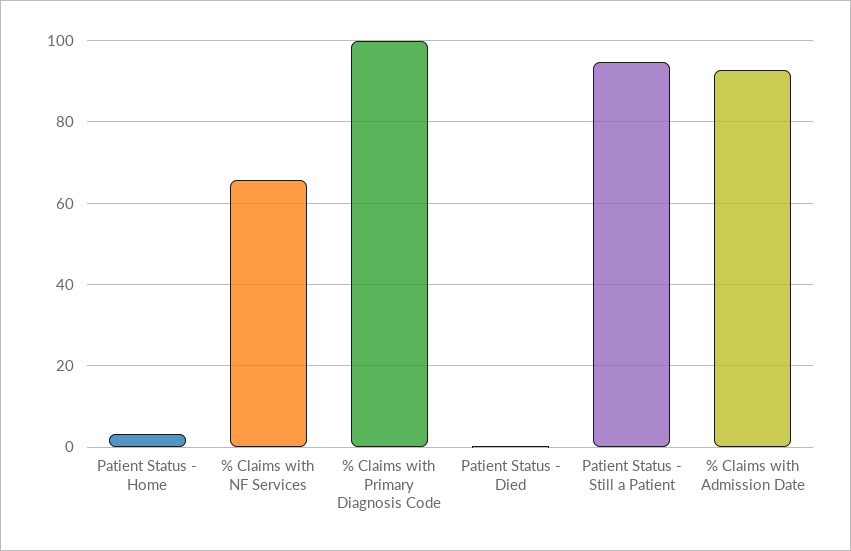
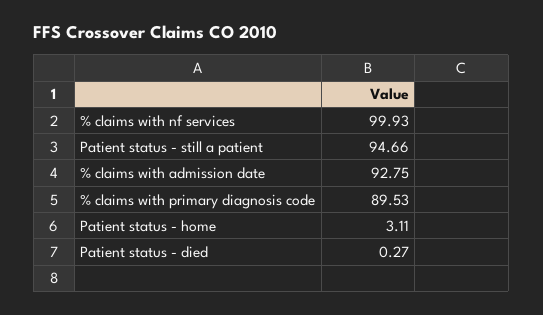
% Claims with NF Services: 66 -> 99.93
% Claims with Primary Diagnosis Code: 100 -> 89.53

